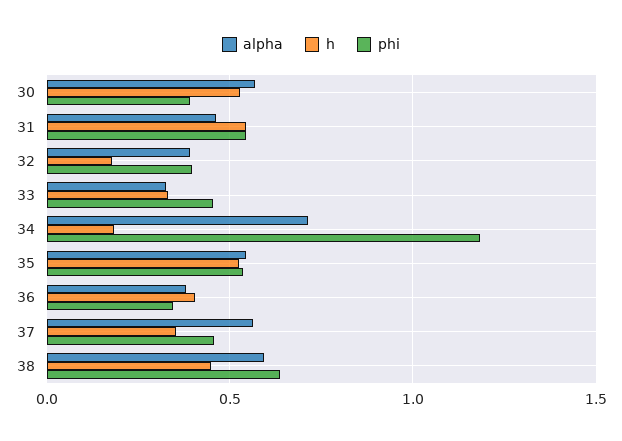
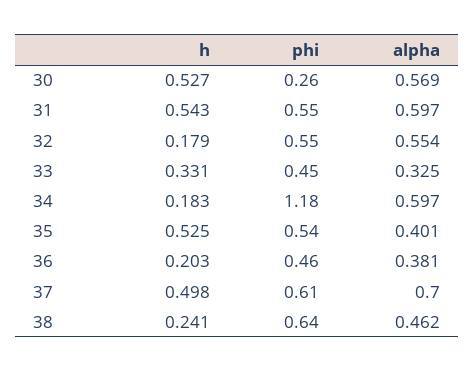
phi, 30: 0.4 -> 0.26
alpha, 31: 0.45 -> 0.597
alpha, 32: 0.4 -> 0.554
phi, 32: 0.4 -> 0.55
alpha, 34: 0.7 -> 0.597
alpha, 35: 0.55 -> 0.401
h, 36: 0.4 -> 0.203
phi, 36: 0.35 -> 0.46
alpha, 37: 0.55 -> 0.7
h, 37: 0.35 -> 0.498
phi, 37: 0.45 -> 0.61
alpha, 38: 0.6 -> 0.462
h, 38: 0.45 -> 0.241

